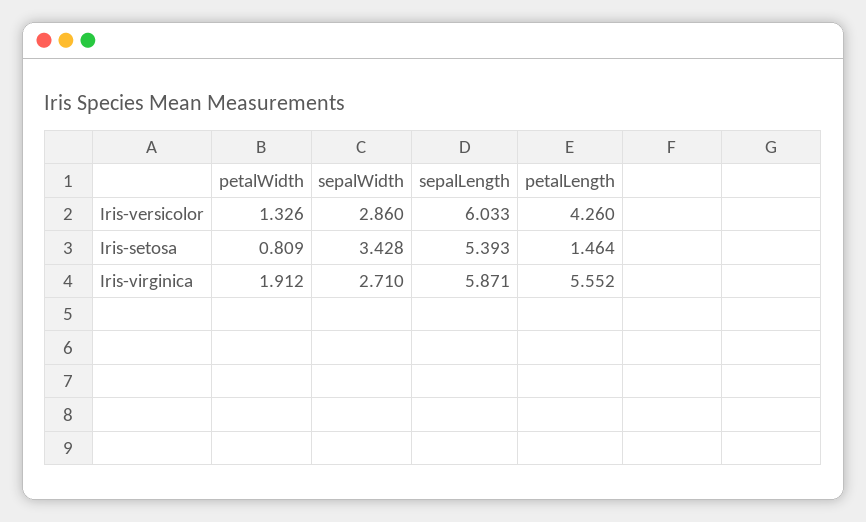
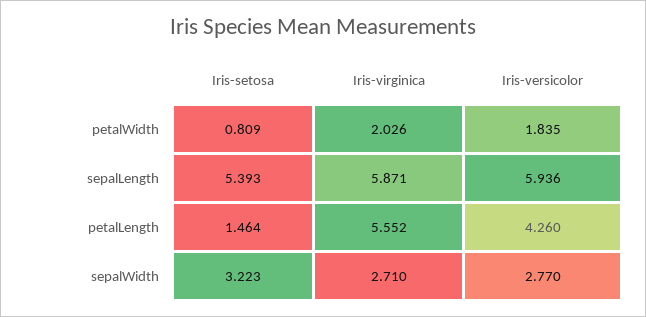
petalWidth, Iris-versicolor: 1.326 -> 1.835
sepalWidth, Iris-versicolor: 2.86 -> 2.77
sepalLength, Iris-versicolor: 6.033 -> 5.936
sepalWidth, Iris-setosa: 3.428 -> 3.223
petalWidth, Iris-virginica: 1.912 -> 2.026

